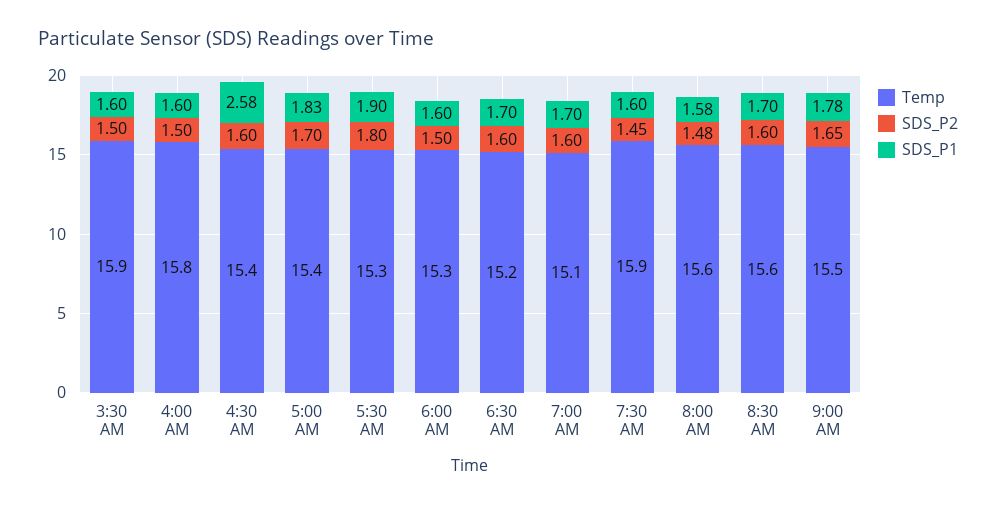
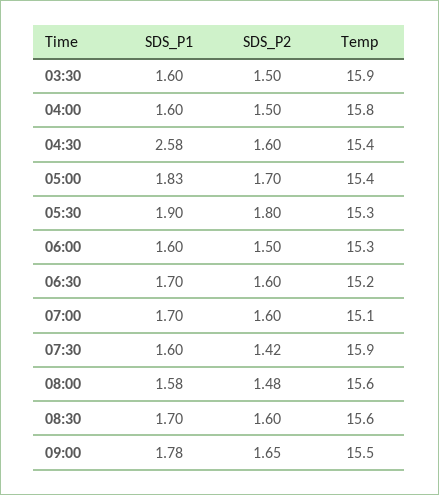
SDS_P2, 7:30 AM: 1.45 -> 1.42

